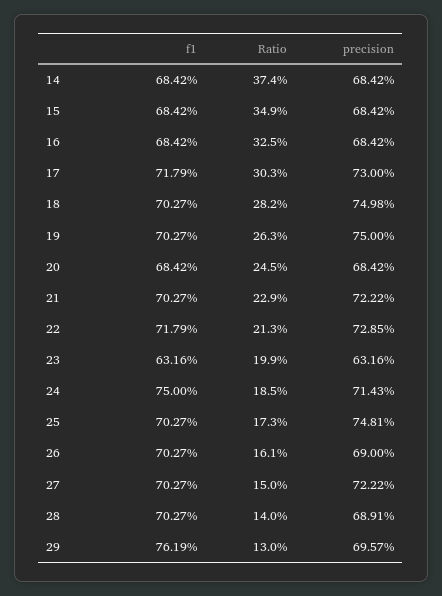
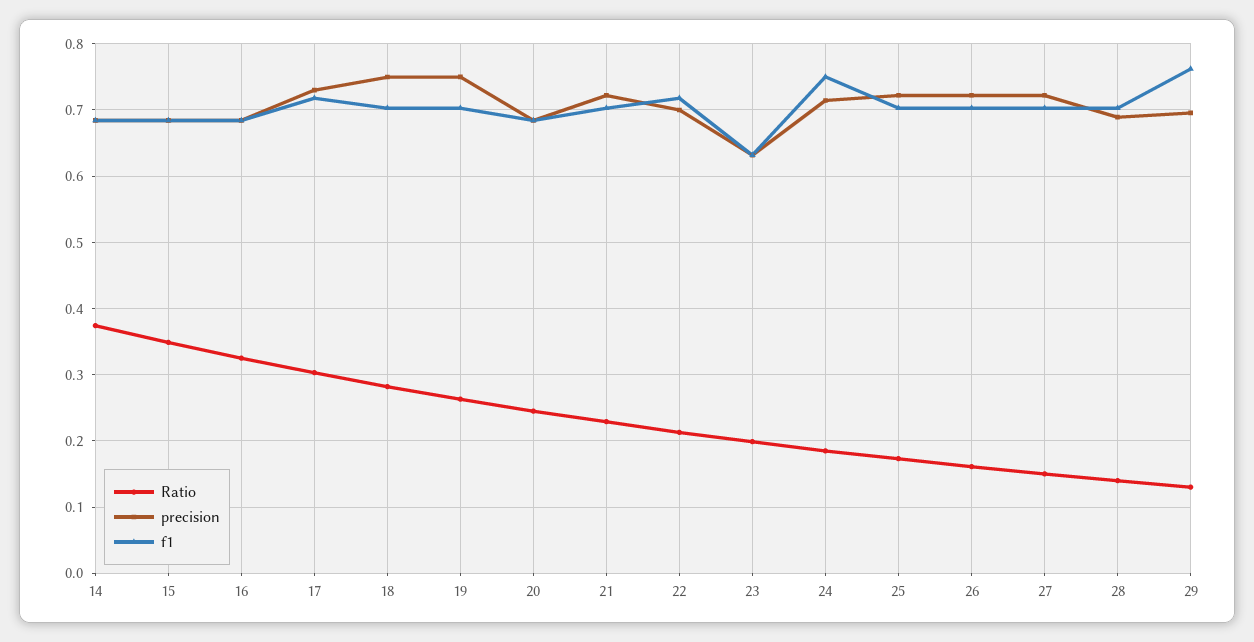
precision, 22: 0.7285 -> 0.7
precision, 25: 0.7481 -> 0.72
precision, 26: 0.69 -> 0.72

